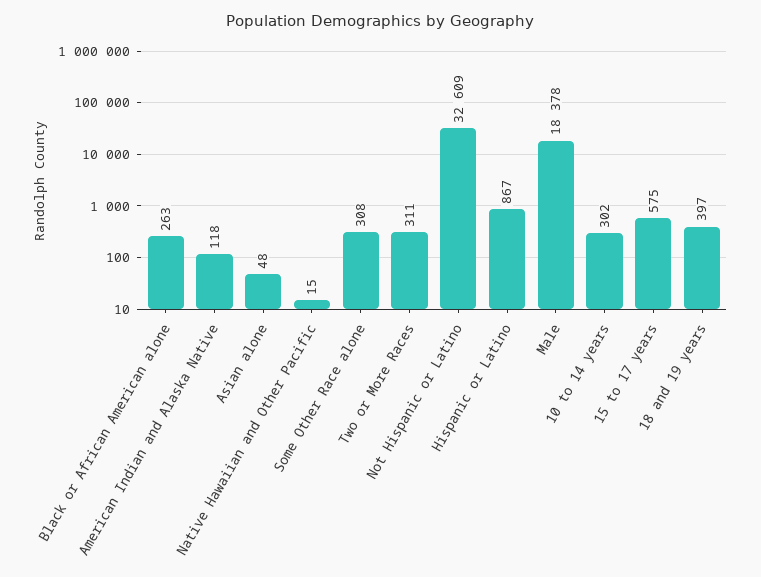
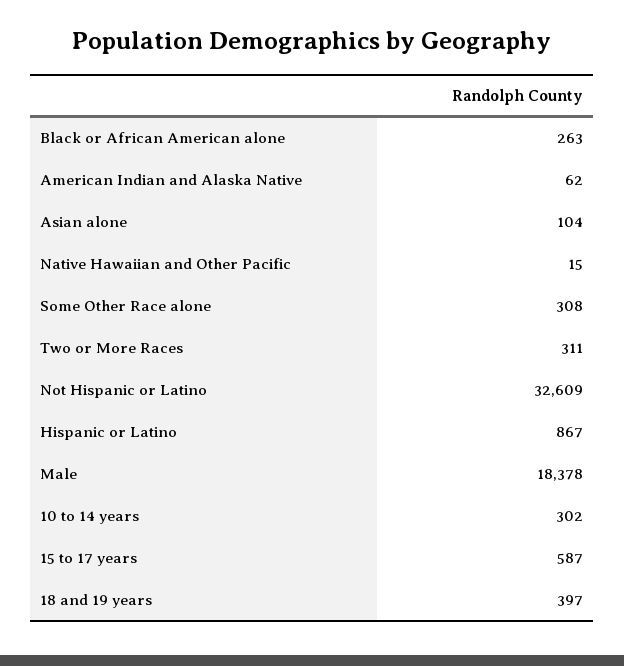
American Indian and Alaska Native: 118 -> 62
Asian alone: 48 -> 104
15 to 17 years: 575 -> 587

